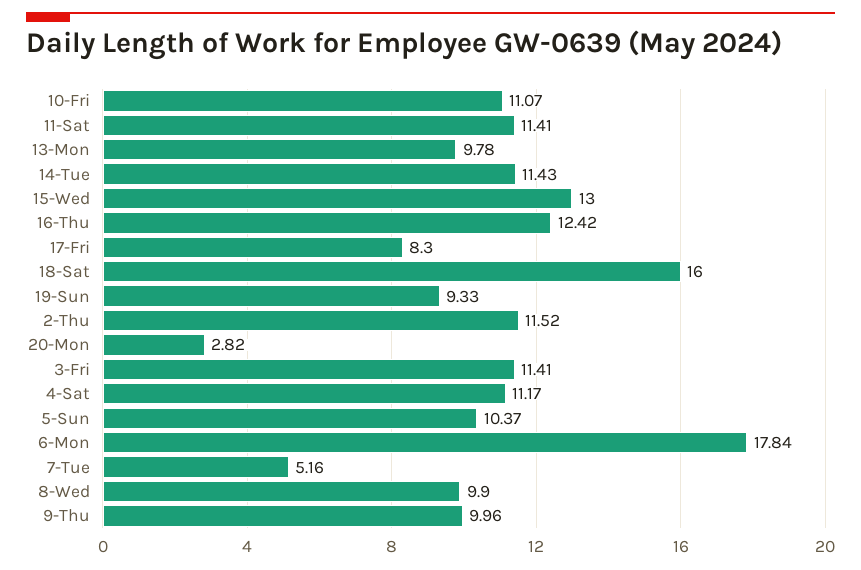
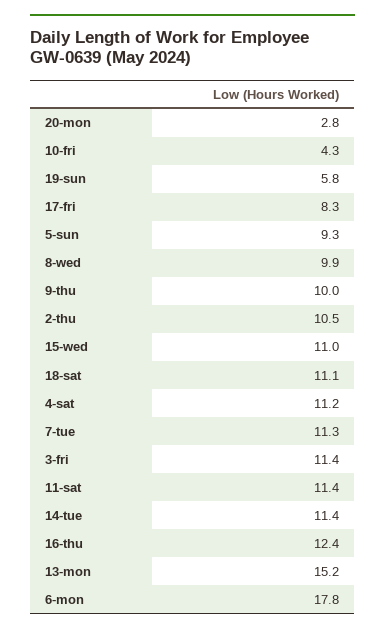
10-Fri: 11.07 -> 4.3
13-Mon: 9.78 -> 15.2
15-Wed: 13 -> 11
18-Sat: 16 -> 11.1
19-Sun: 9.33 -> 5.8
2-Thu: 11.52 -> 10.5
5-Sun: 10.37 -> 9.3
7-Tue: 5.16 -> 11.3

